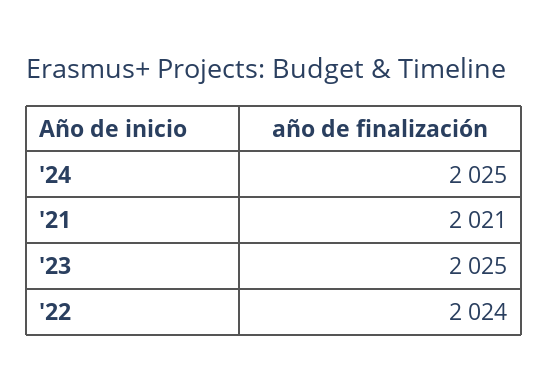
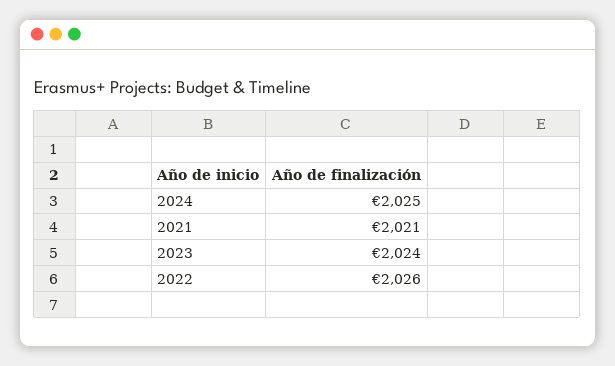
'23: 2025 -> 2024
'22: 2024 -> 2026

